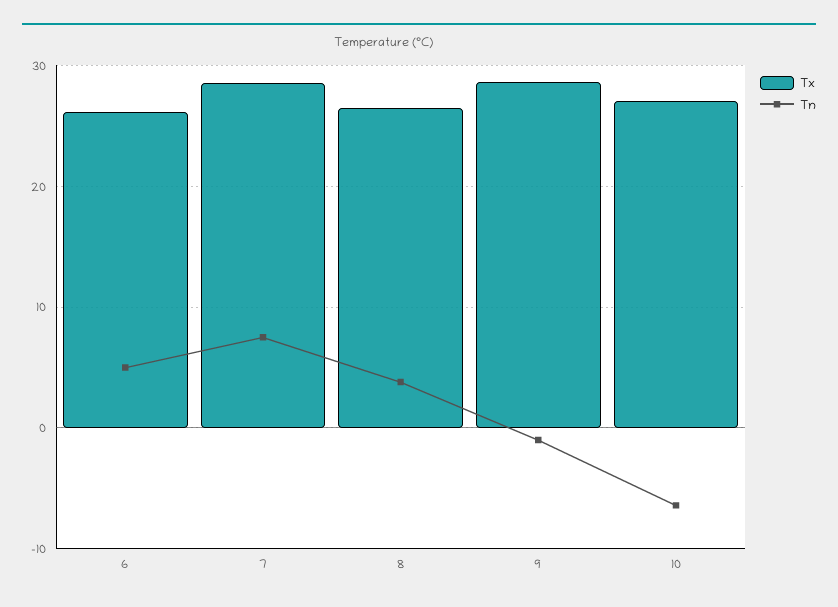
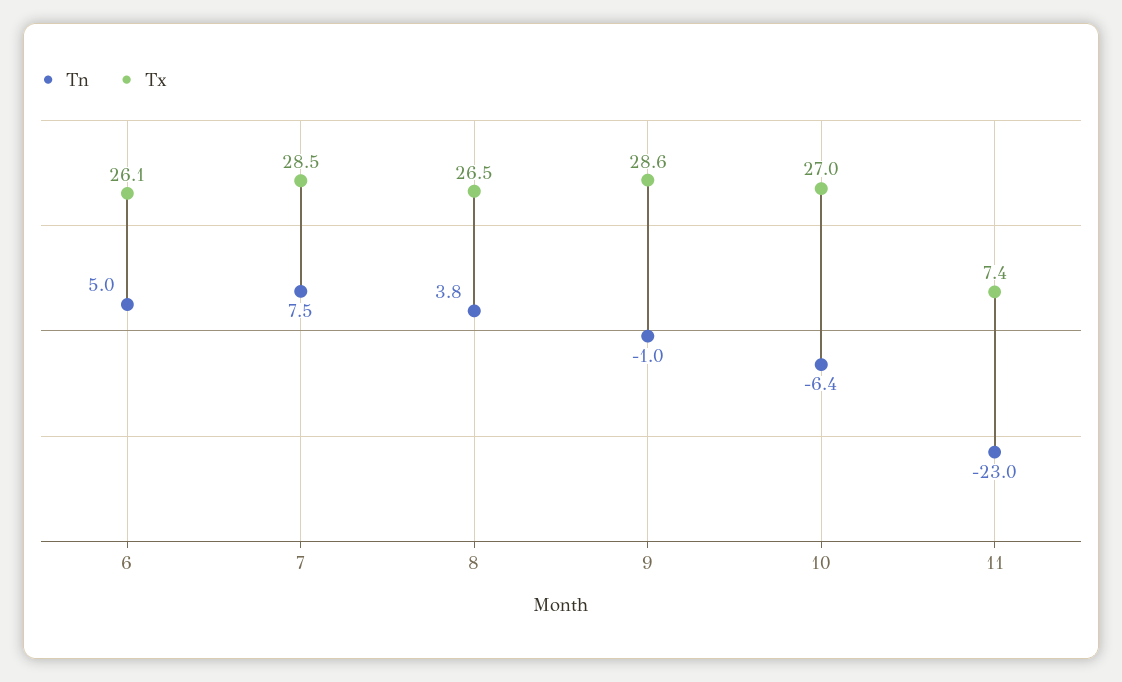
Tn, 11: none -> -23
Tx, 11: none -> 7.4

